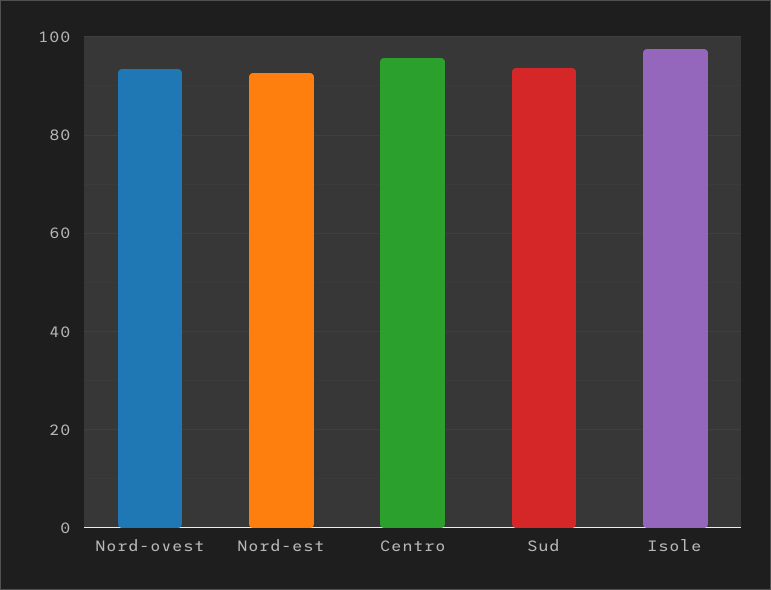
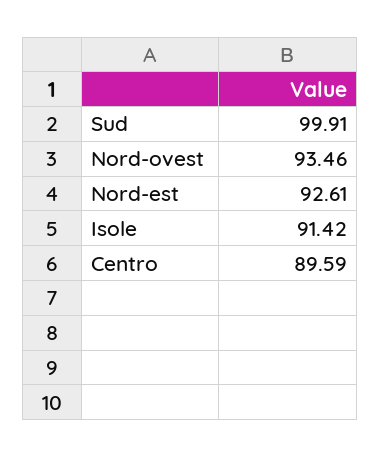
Centro: 96 -> 89.59
Sud: 94 -> 99.91
Isole: 98 -> 91.42

